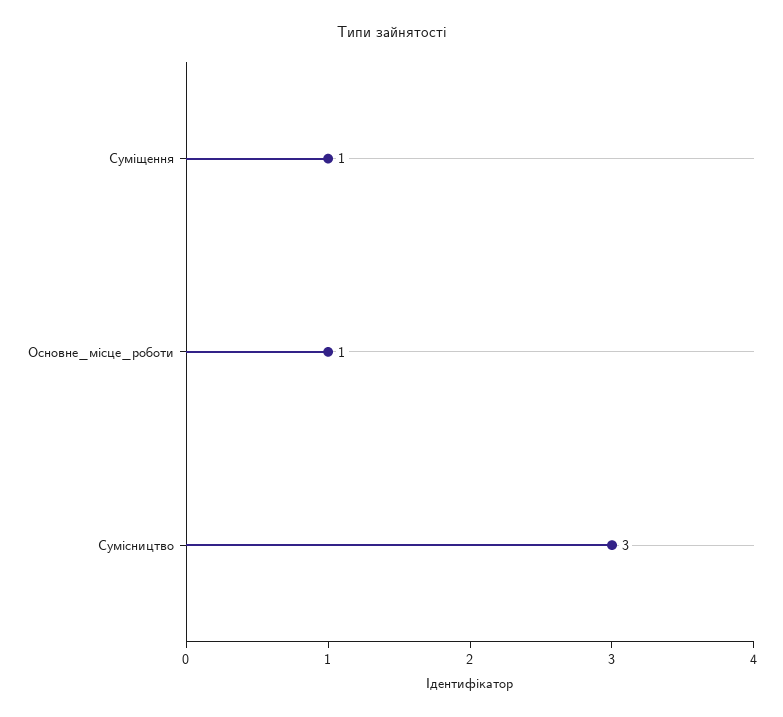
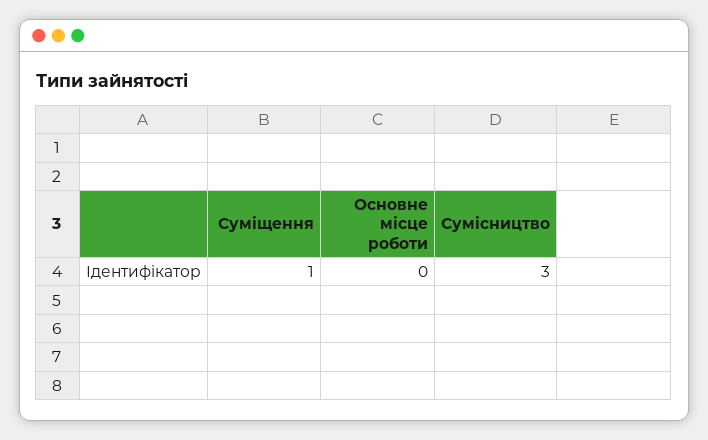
Основне_місце_роботи: 1 -> 0

